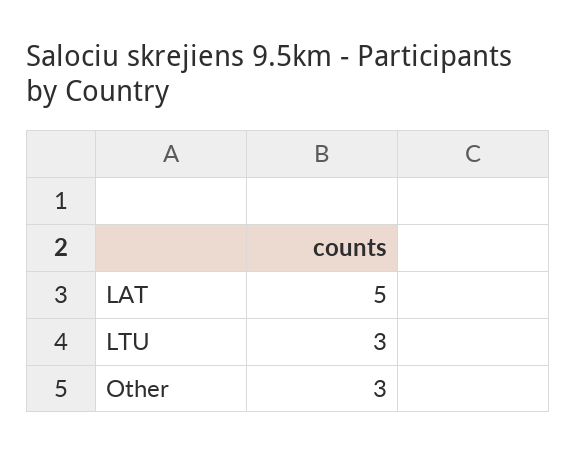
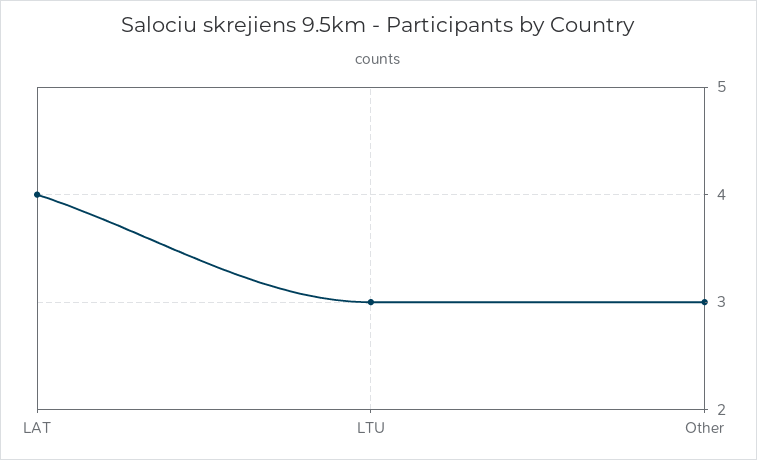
LAT: 5 -> 4

